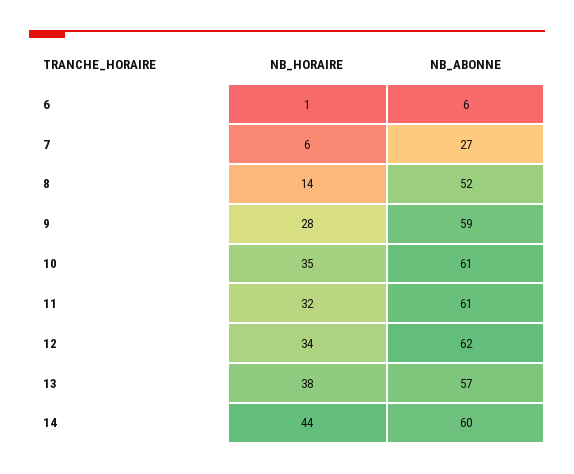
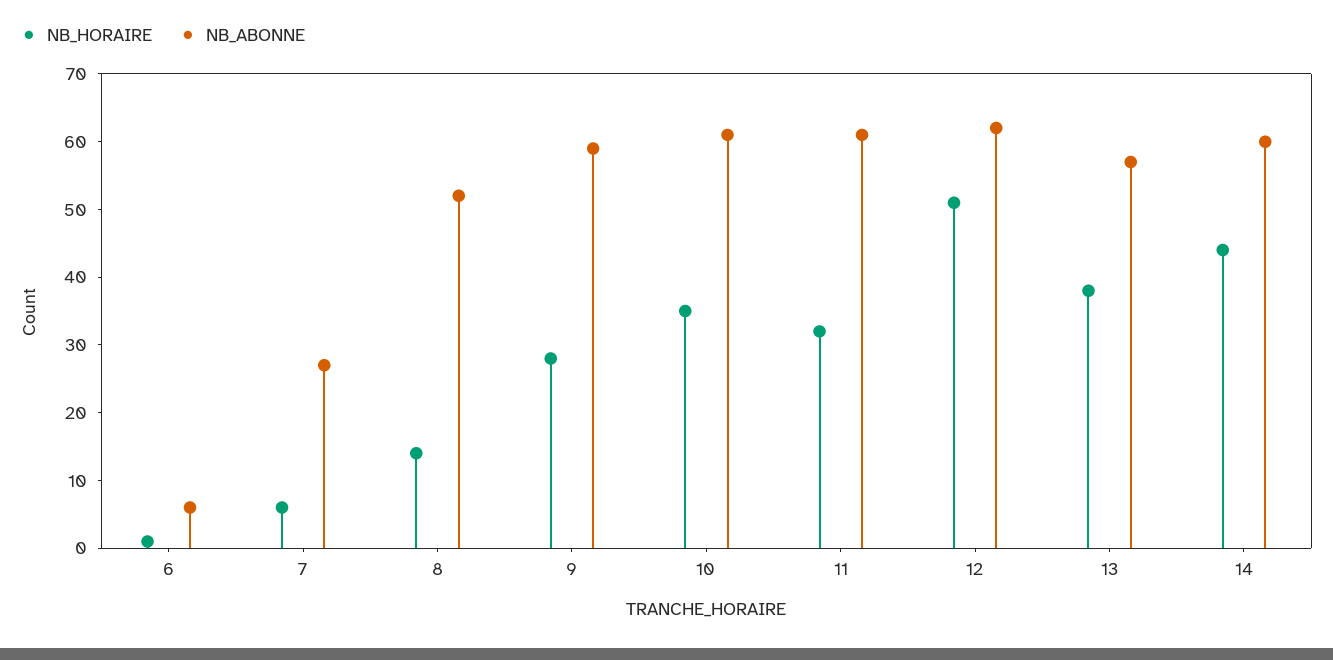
NB_HORAIRE, 12: 34 -> 50

